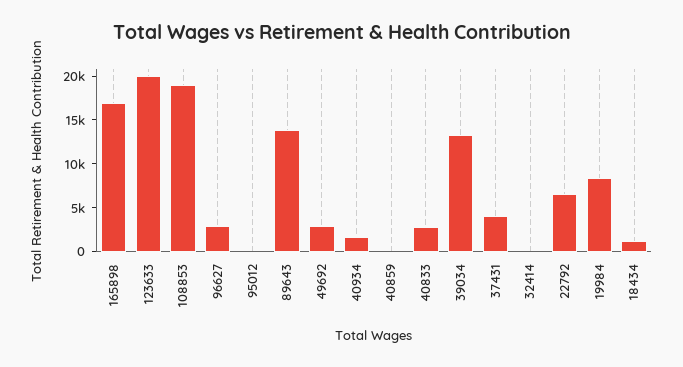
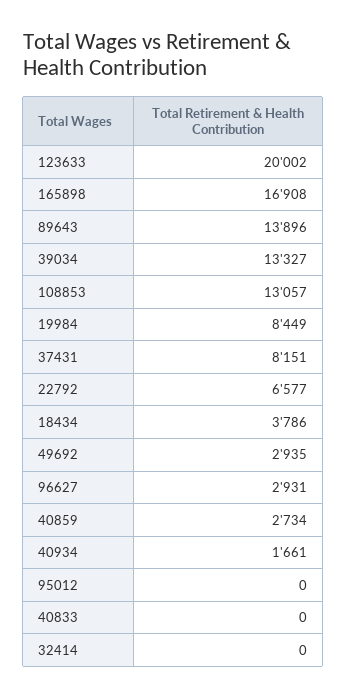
108853: 19000 -> 13057
40859: 0 -> 2734
40833: 3000 -> 0
37431: 4000 -> 8151
18434: 1000 -> 3786

